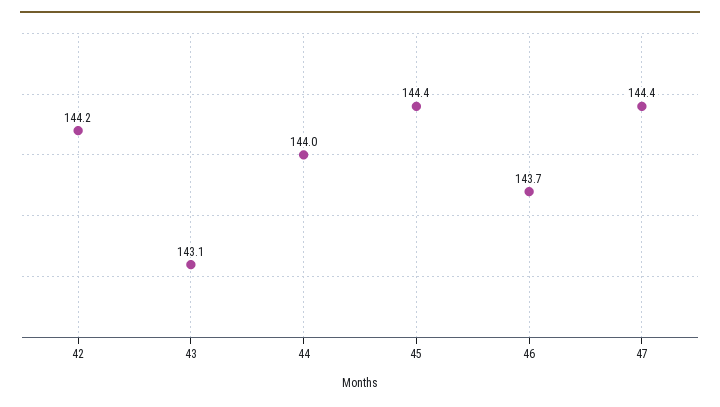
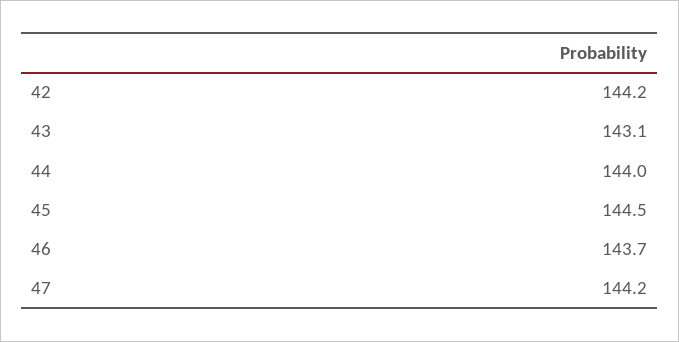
45: 144.4 -> 144.5
47: 144.4 -> 144.2

